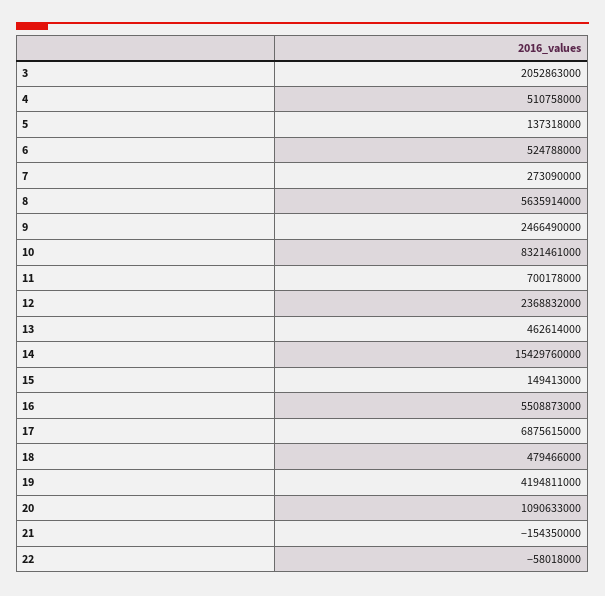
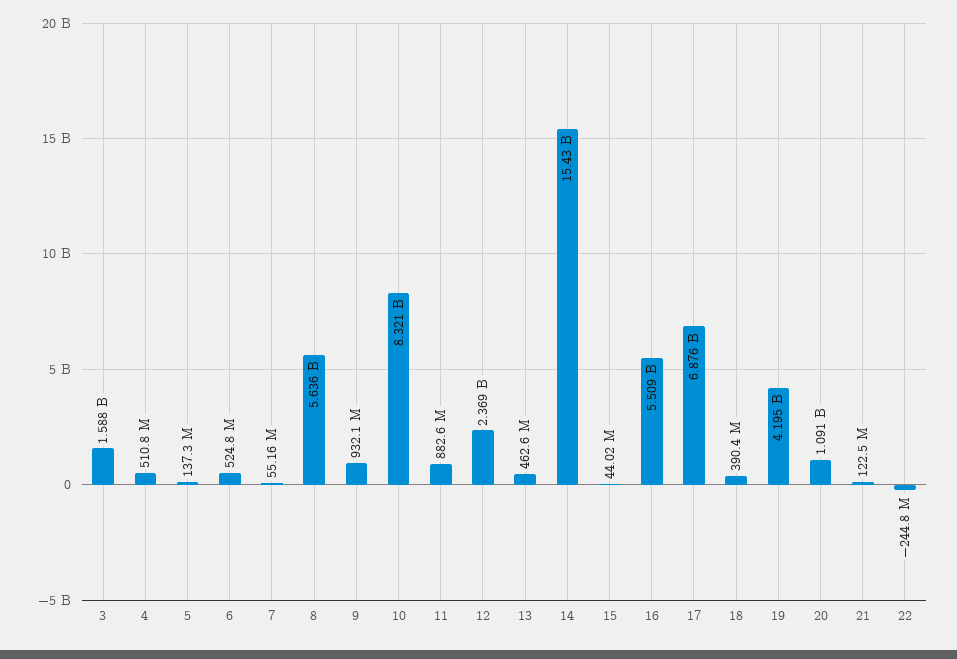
3: 2052863000 -> 1588000000
7: 273090000 -> 55160000
9: 2466490000 -> 932100000
11: 700178000 -> 882600000
15: 149413000 -> 44020000
18: 479466000 -> 390400000
21: -154350000 -> 122500000
22: -58018000 -> -244800000

